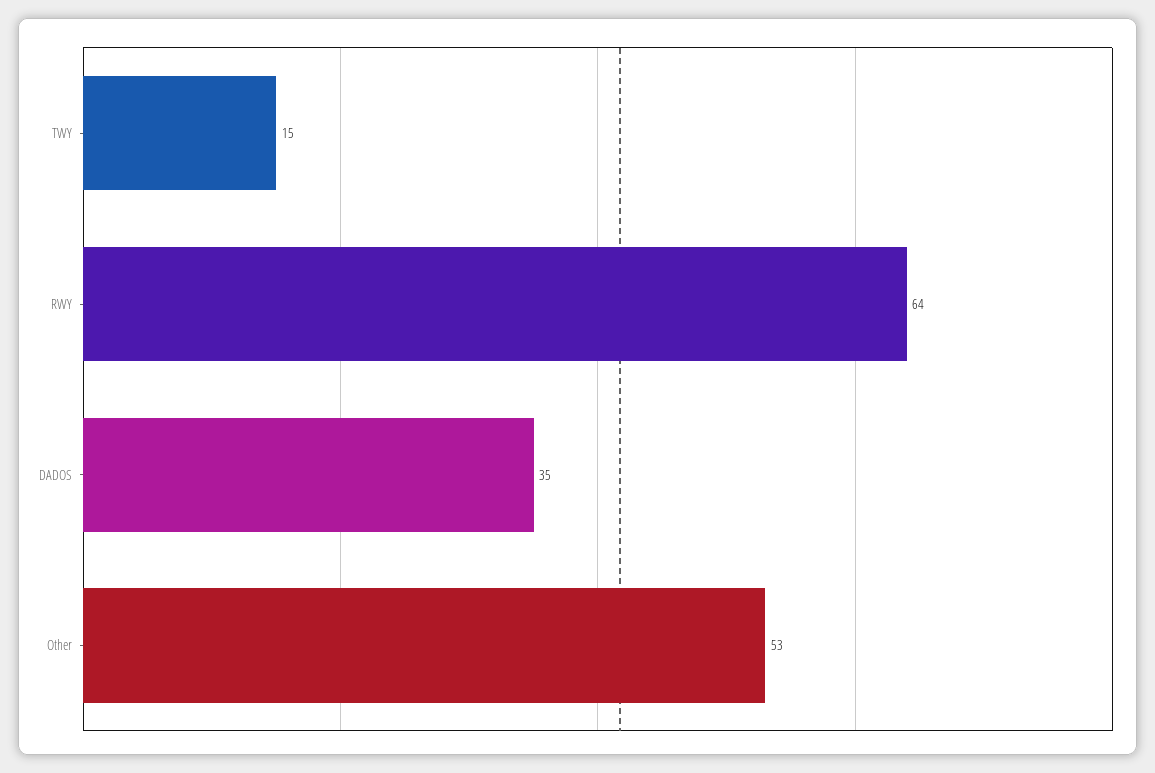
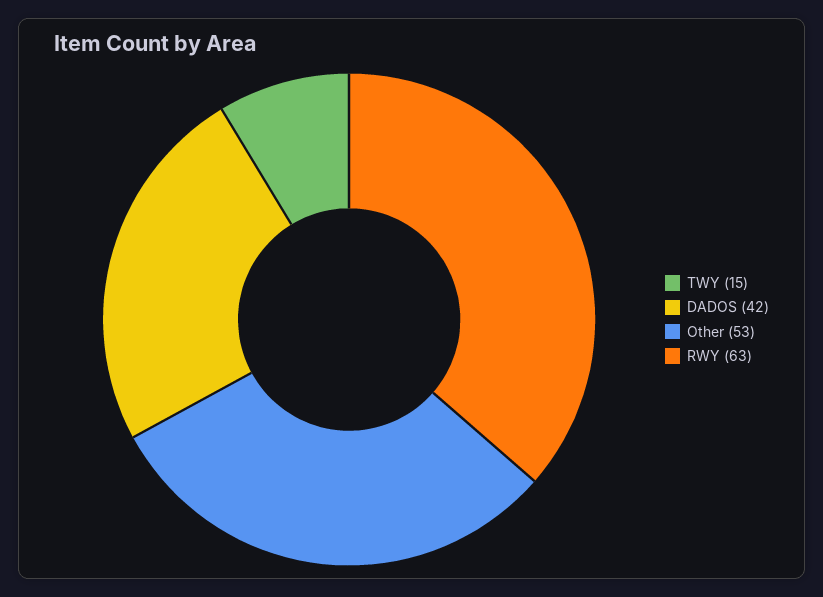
RWY: 64 -> 63
DADOS: 35 -> 42

